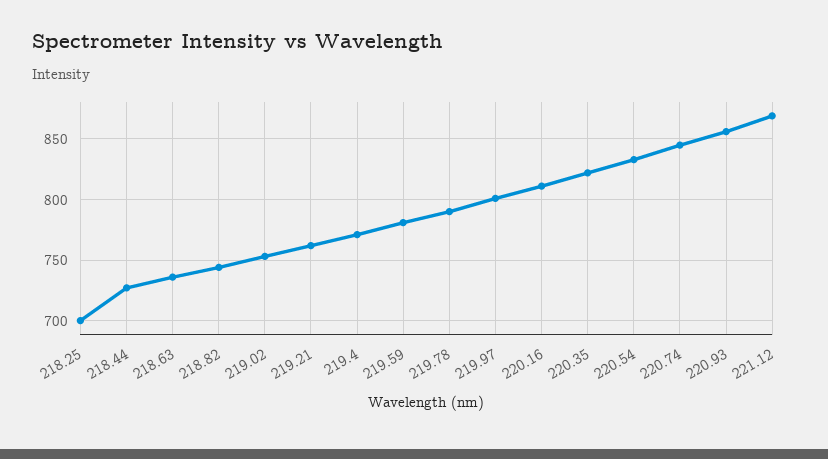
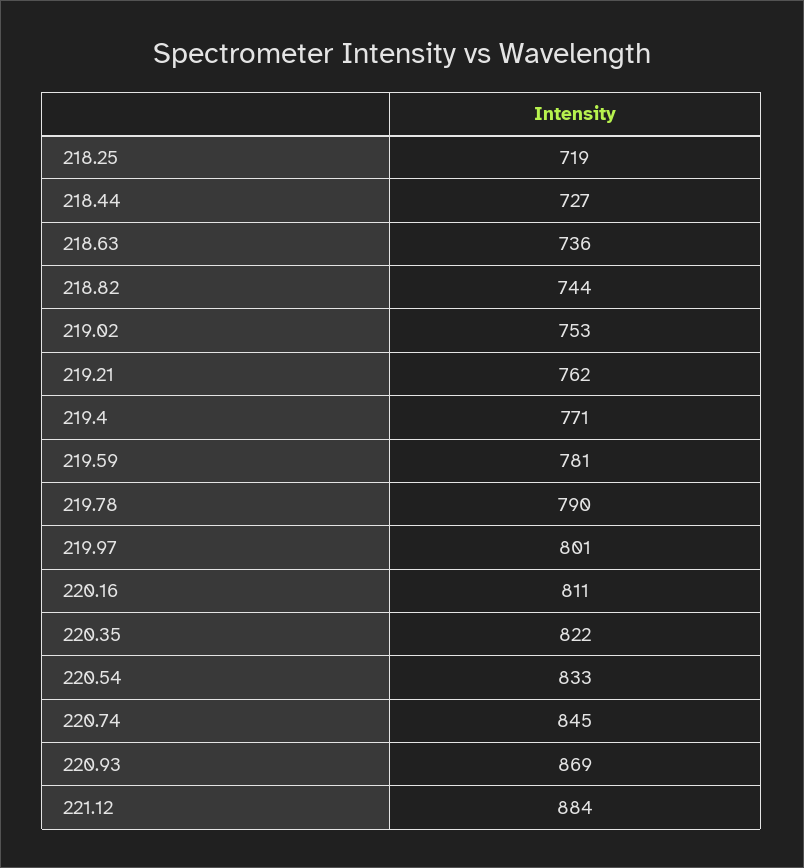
218.25: 700 -> 719
220.93: 855 -> 869
221.12: 870 -> 884

